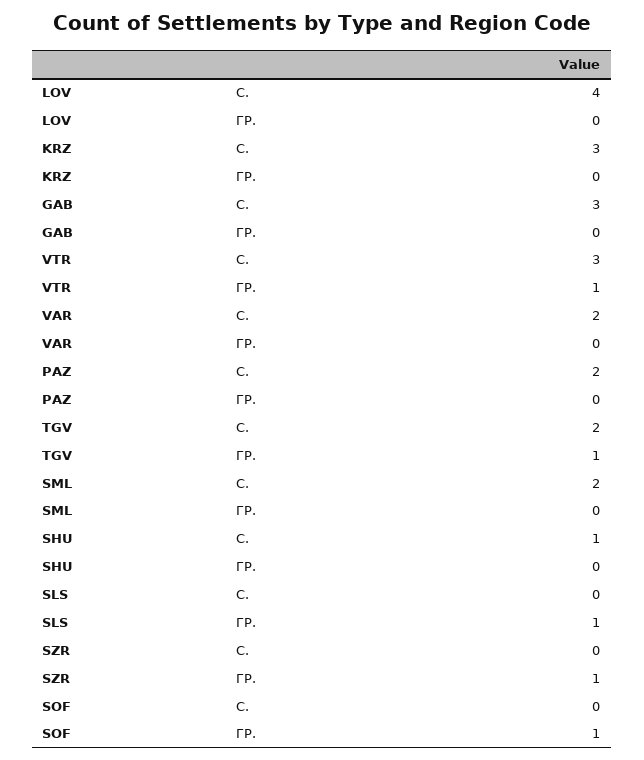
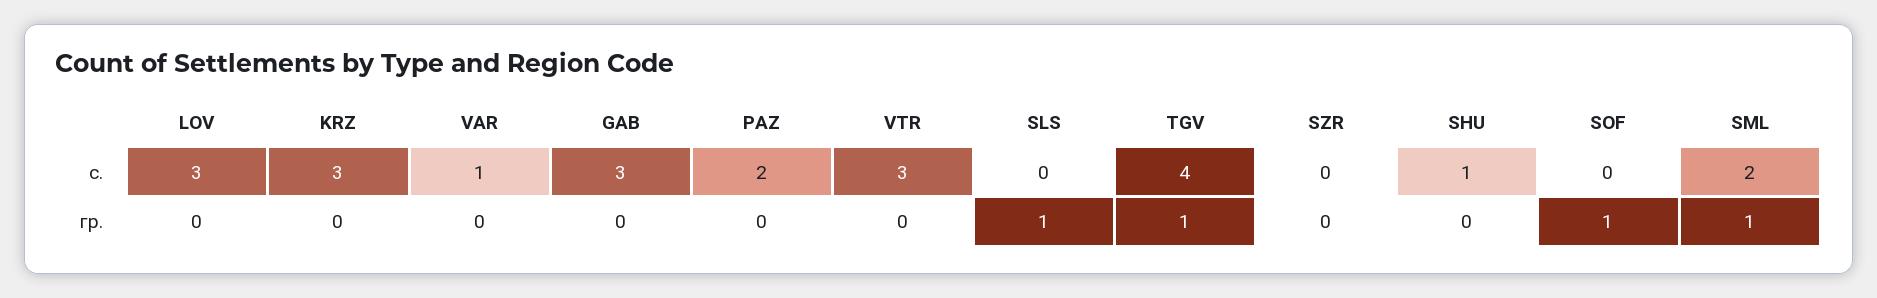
LOV, С.: 4 -> 3
VTR, ГР.: 1 -> 0
VAR, С.: 2 -> 1
TGV, С.: 2 -> 4
SML, ГР.: 0 -> 1
SZR, ГР.: 1 -> 0

